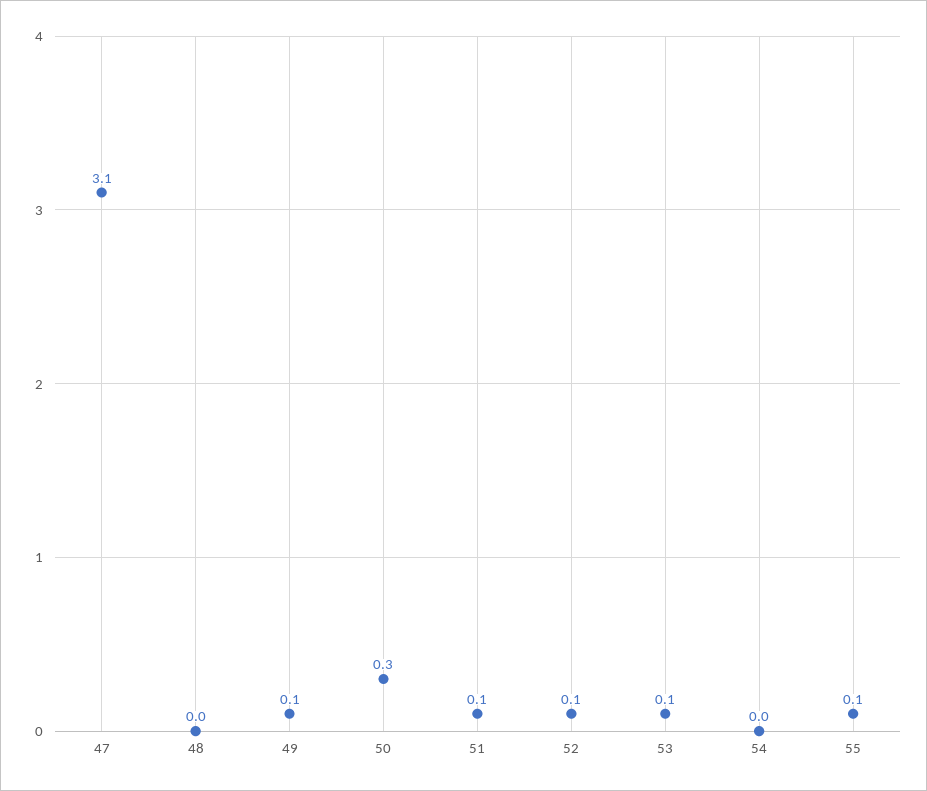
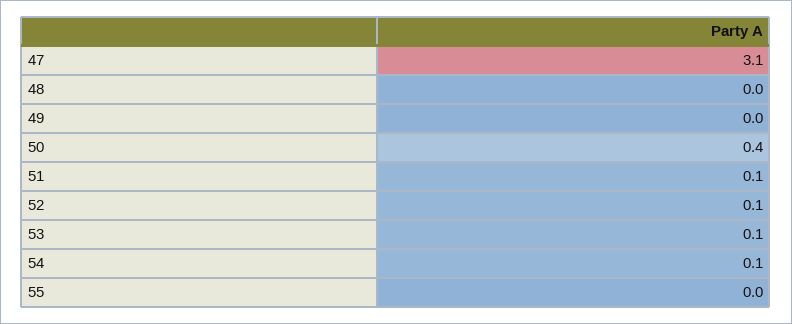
49: 0.1 -> 0
50: 0.3 -> 0.4
54: 0 -> 0.1
55: 0.1 -> 0

